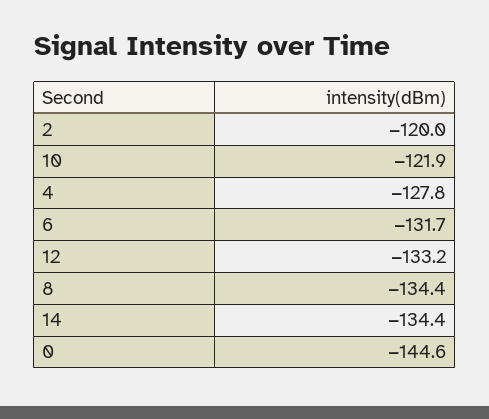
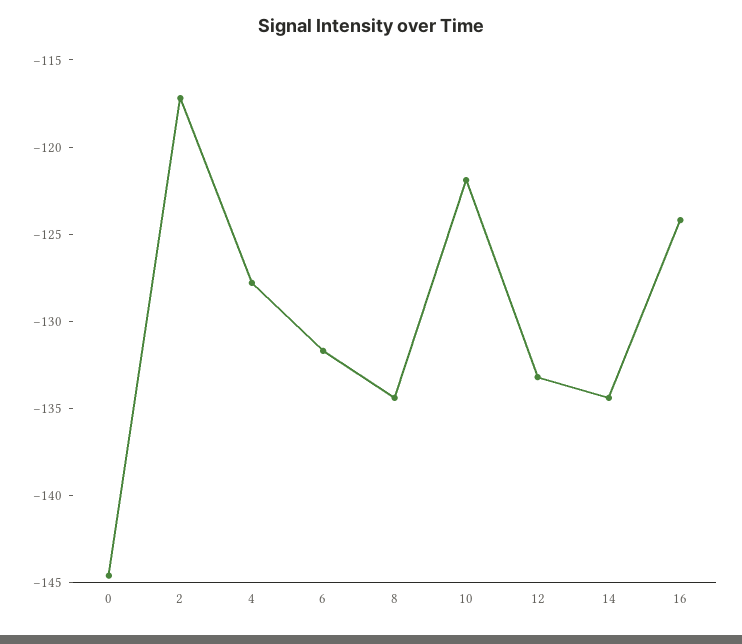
2: -120 -> -117
16: none -> -124

